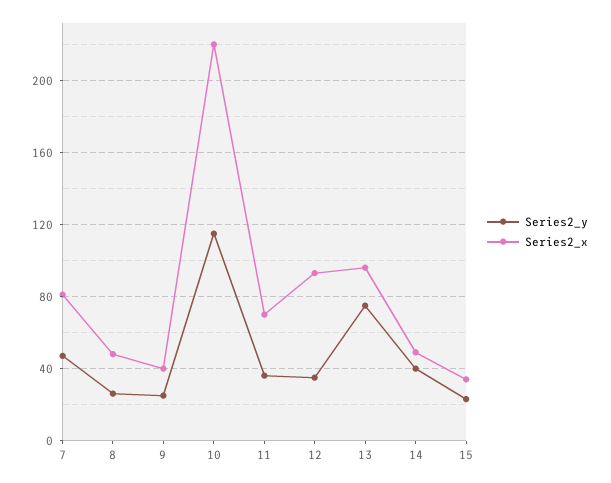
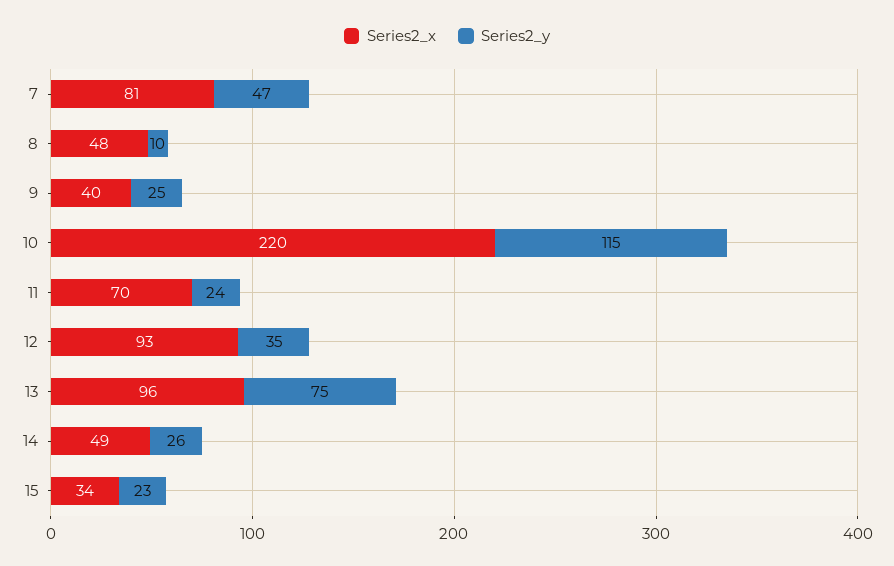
Series2_y, 8: 25 -> 10
Series2_y, 11: 35 -> 24
Series2_y, 14: 40 -> 26

